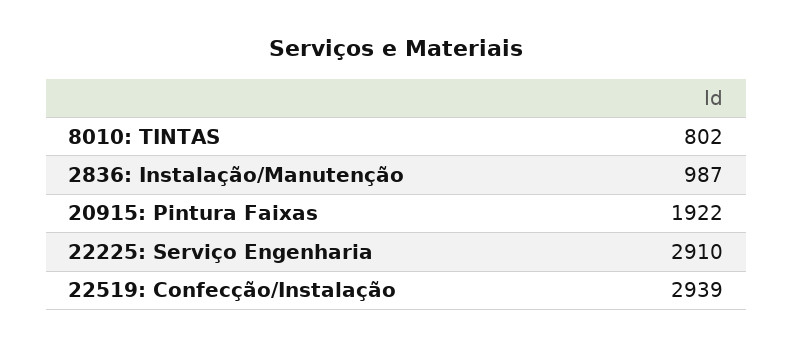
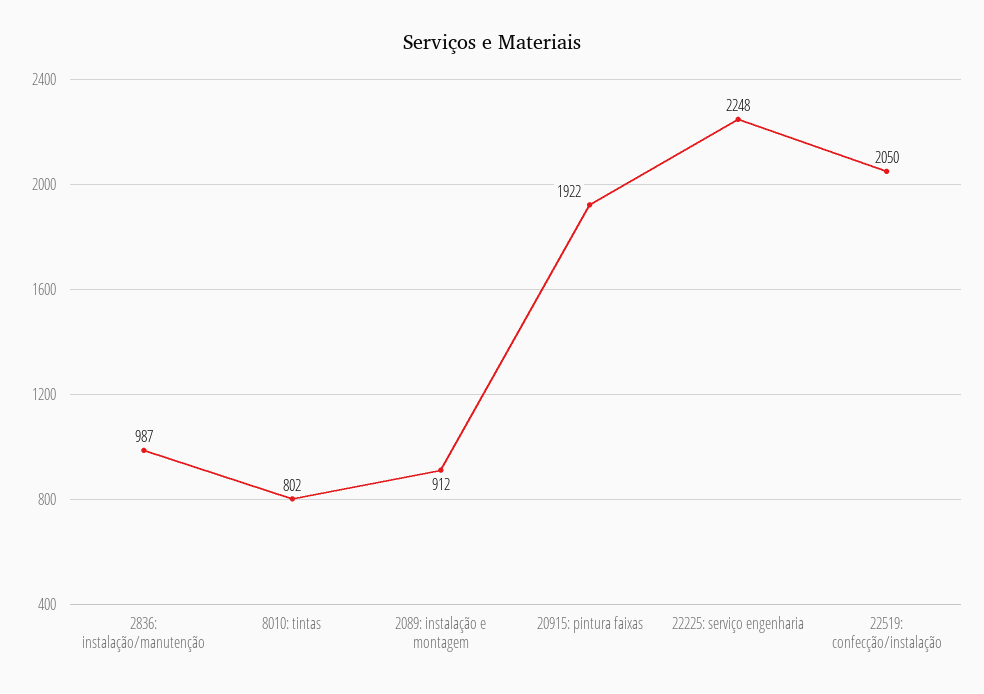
22225: Serviço Engenharia: 2910 -> 2248
22519: Confecção/Instalação: 2939 -> 2050
2089: instalação e montagem: none -> 912

